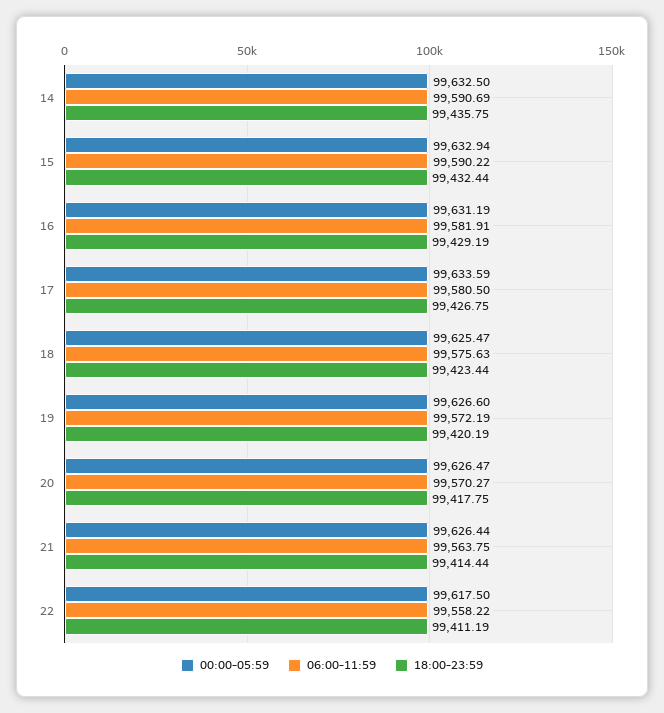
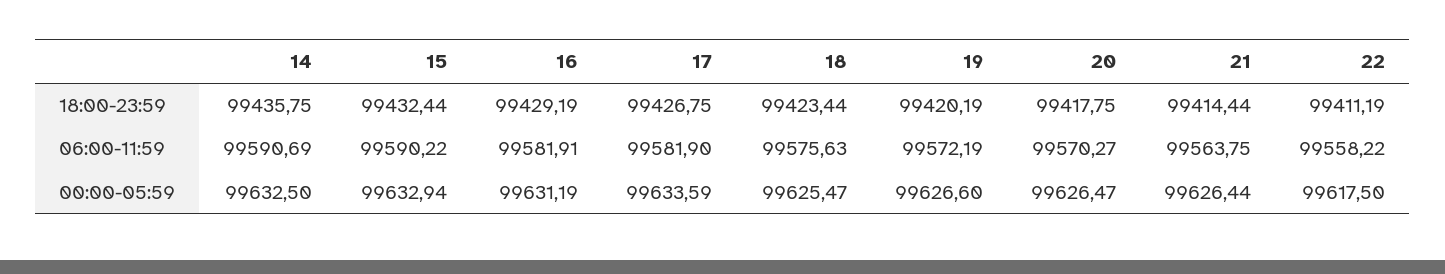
06:00-11:59, 17: 99580.5 -> 99581.9

